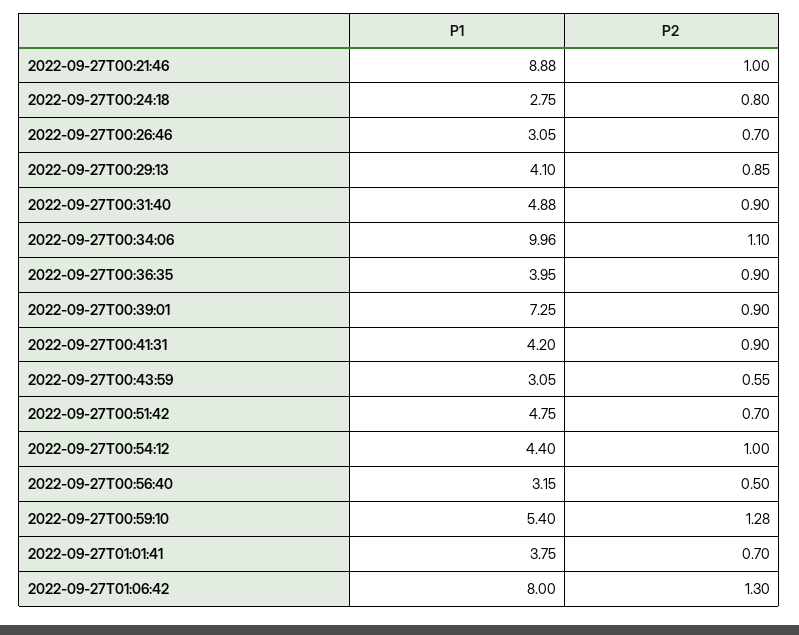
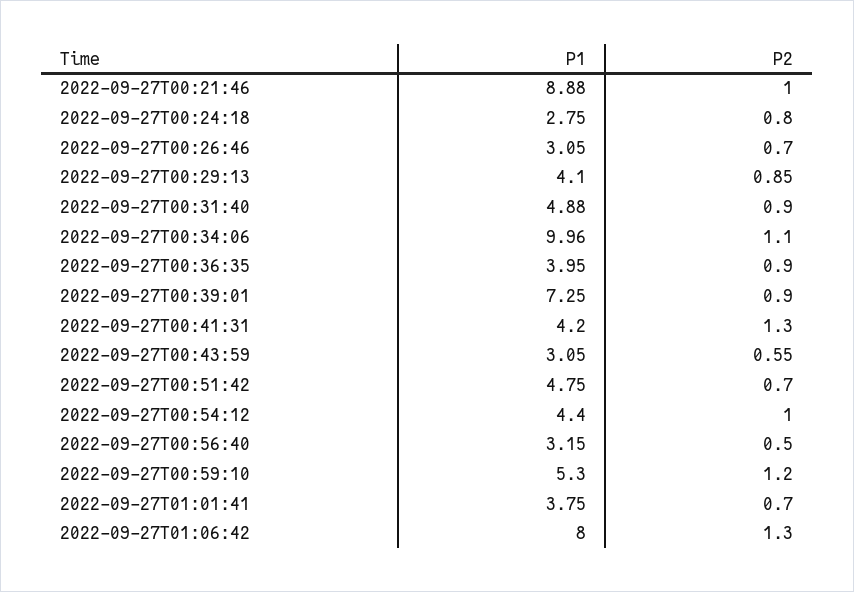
P2, 2022-09-27T00:41:31: 0.9 -> 1.3
P1, 2022-09-27T00:59:10: 5.4 -> 5.3
P2, 2022-09-27T00:59:10: 1.28 -> 1.2

